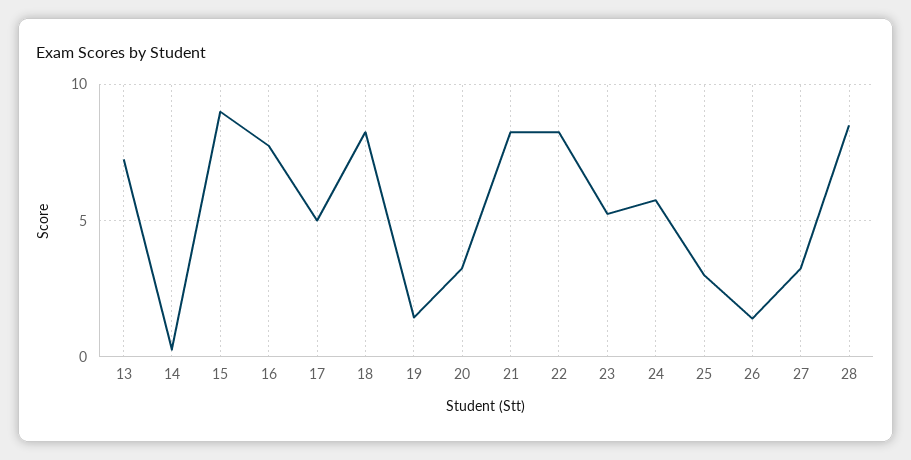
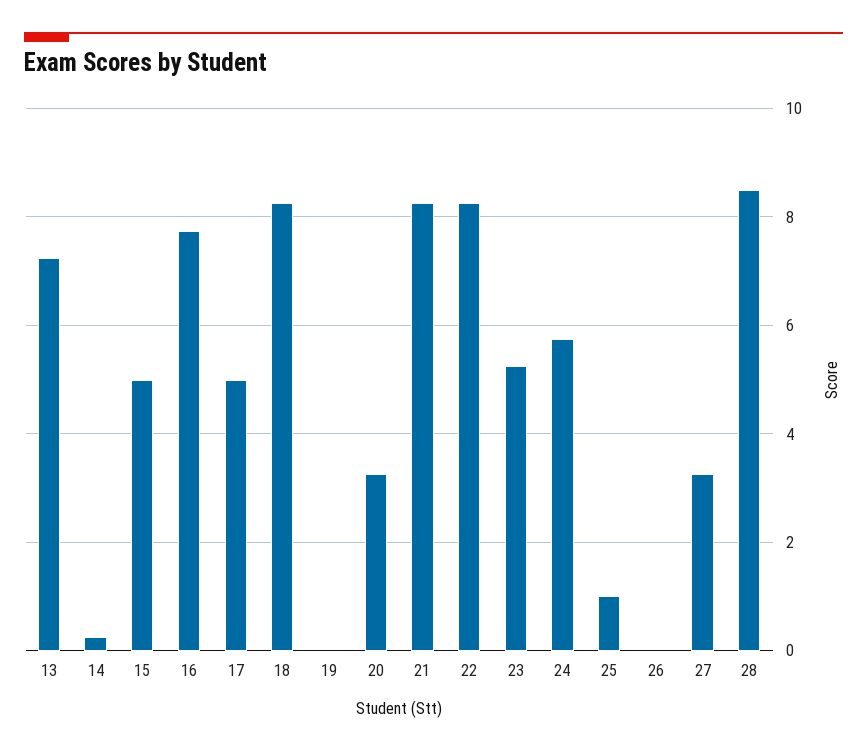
15: 9 -> 5
19: 1.5 -> 0
25: 3 -> 1
26: 1.5 -> 0

